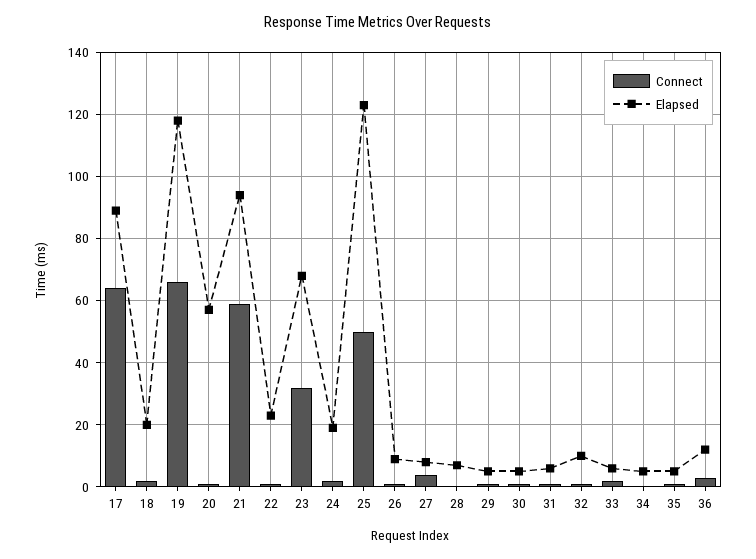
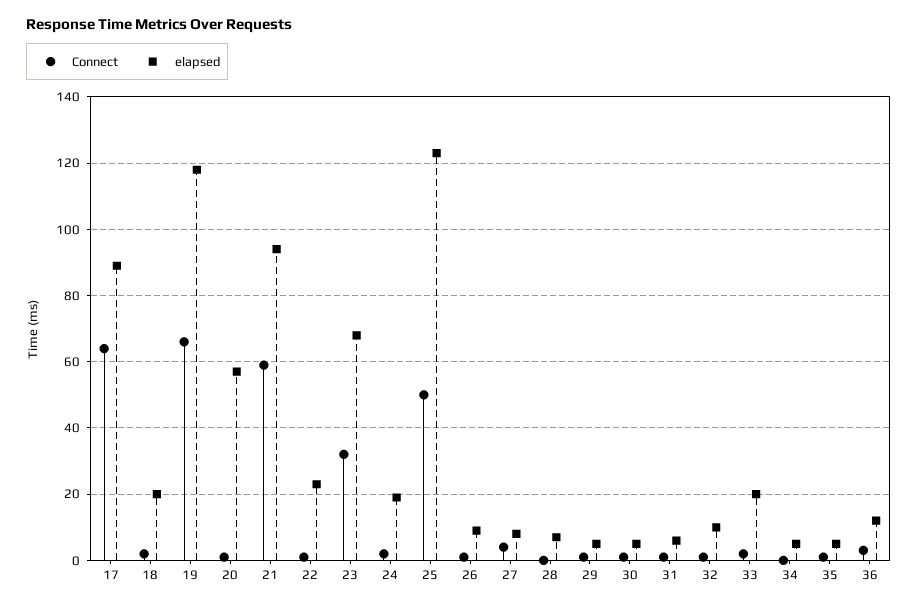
Elapsed, 33: 5 -> 20

